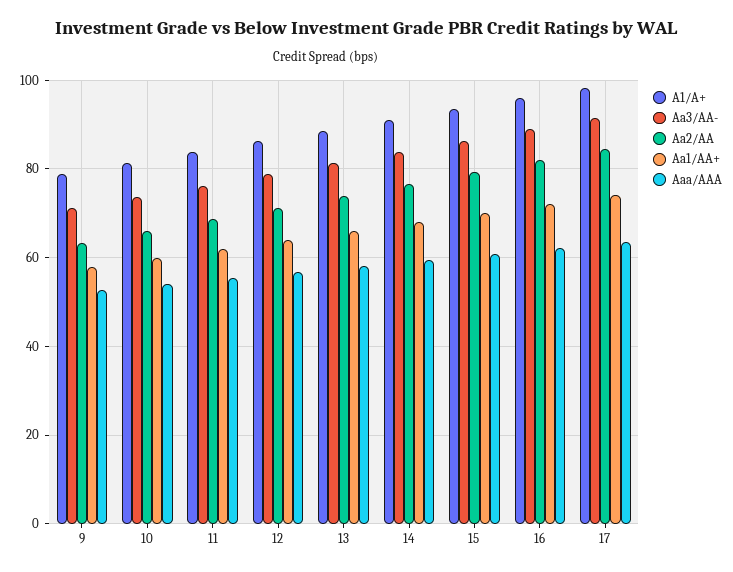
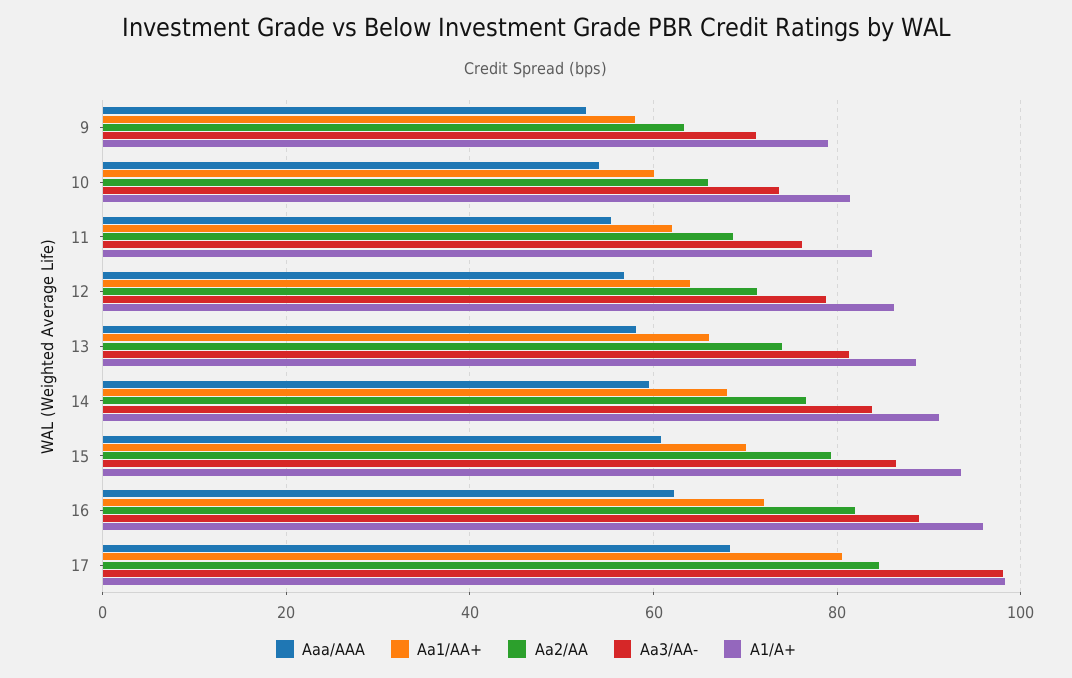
Aa3/AA-, 17: 92 -> 98
Aa1/AA+, 17: 74 -> 80
Aaa/AAA, 17: 64 -> 68

